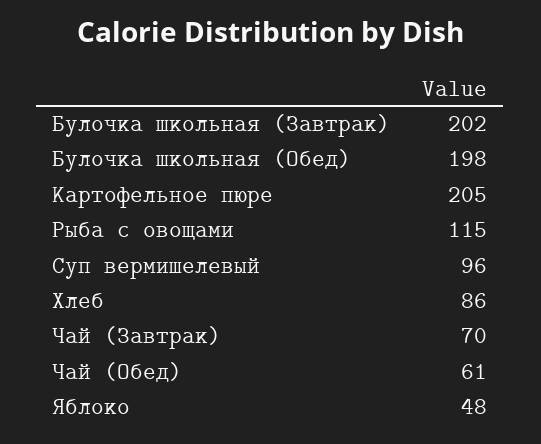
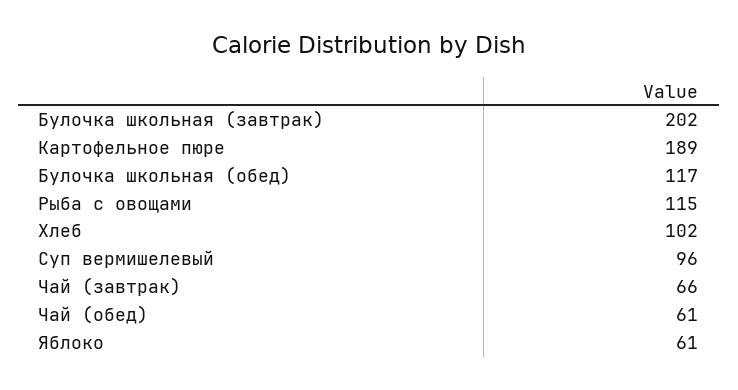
Булочка школьная (Обед): 198 -> 117
Картофельное пюре: 205 -> 189
Хлеб: 86 -> 102
Чай (Завтрак): 70 -> 66
Яблоко: 48 -> 61

